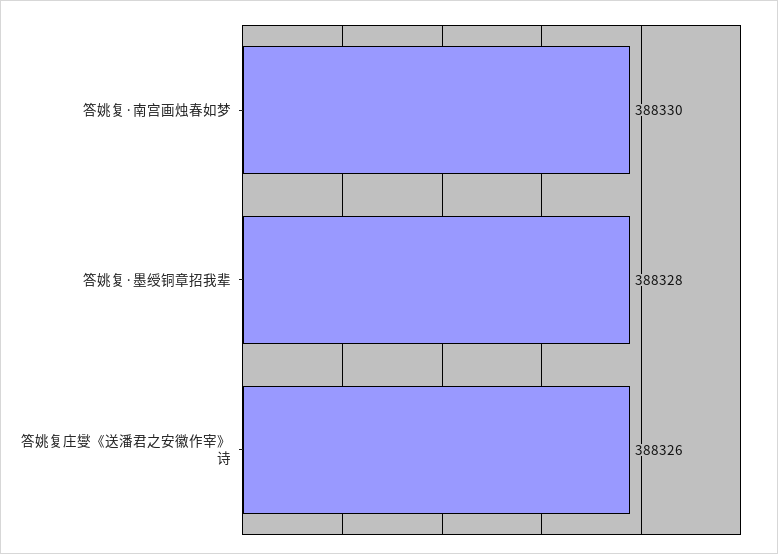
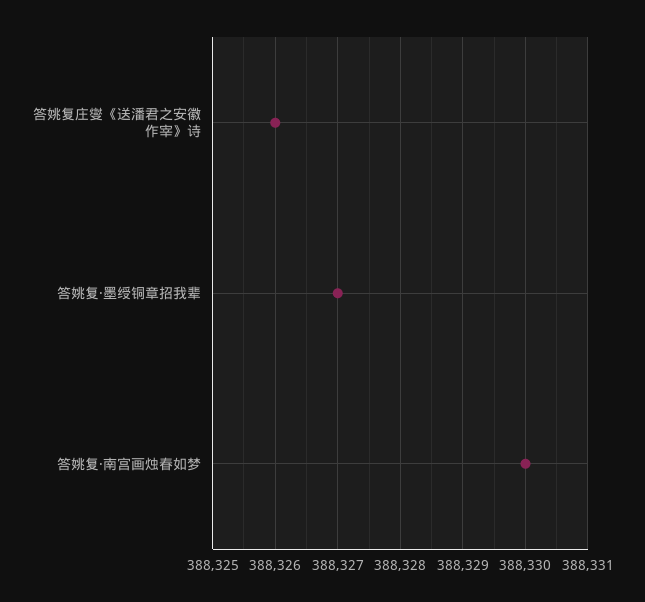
答姚复·墨绶铜章招我辈: 388328 -> 388327

